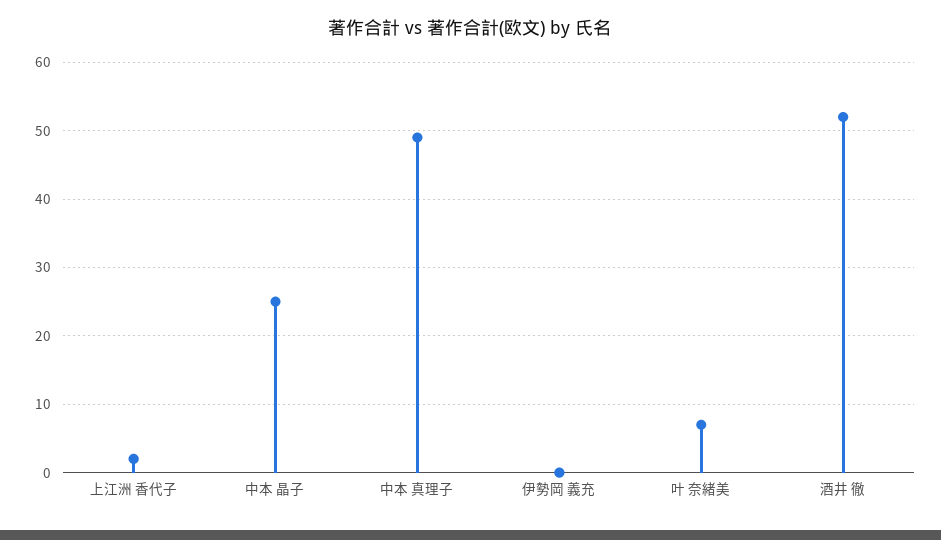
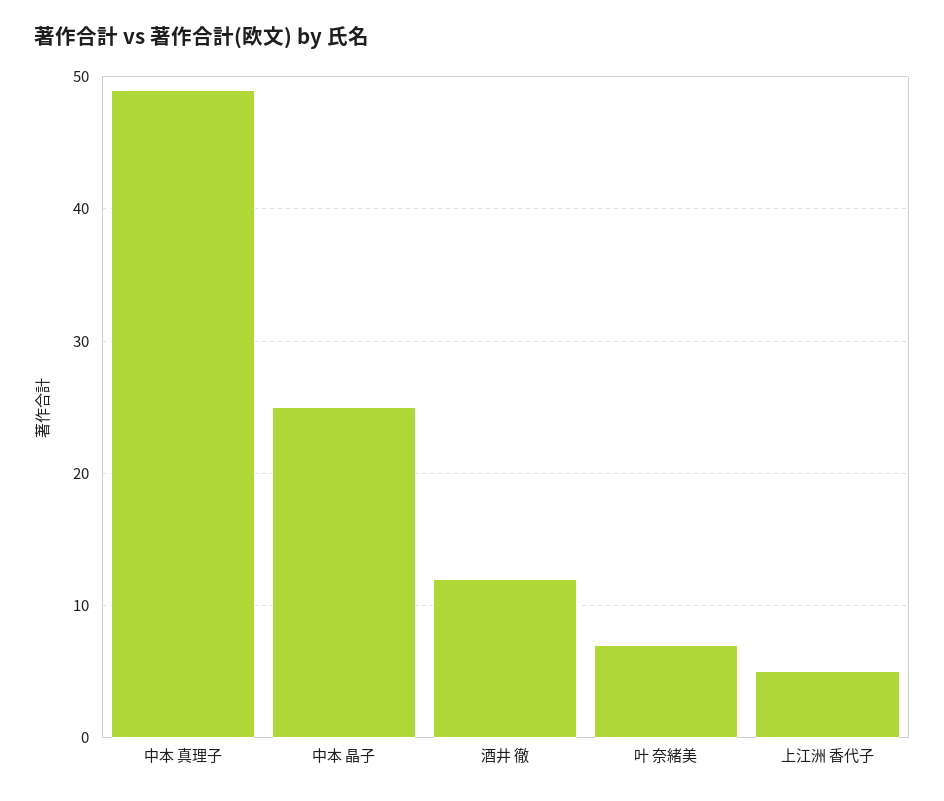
上江洲 香代子: 2 -> 5
伊勢岡 義充: 0 -> none
酒井 徹: 52 -> 12

